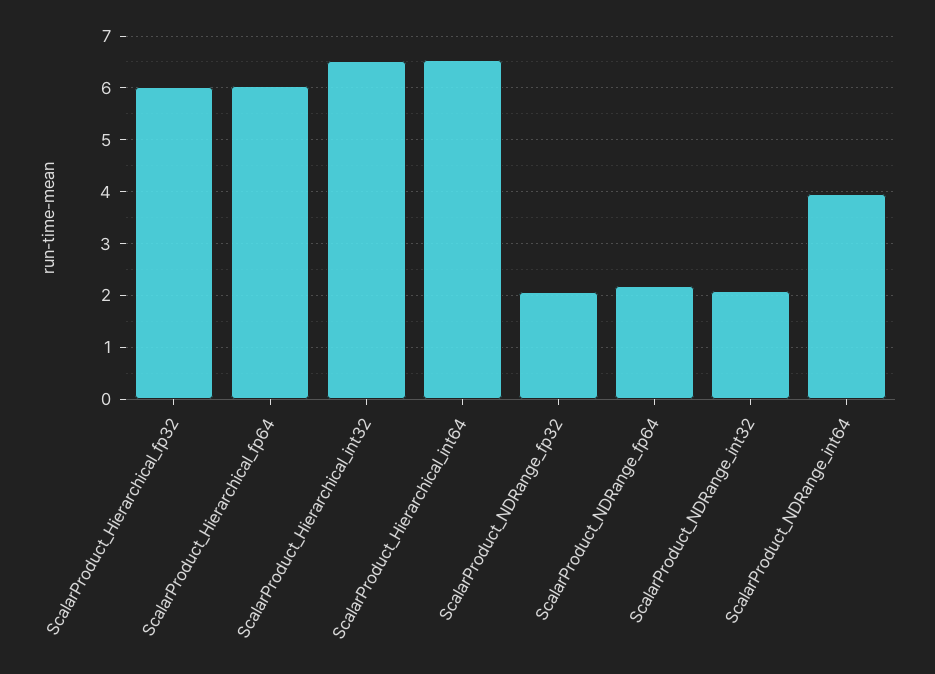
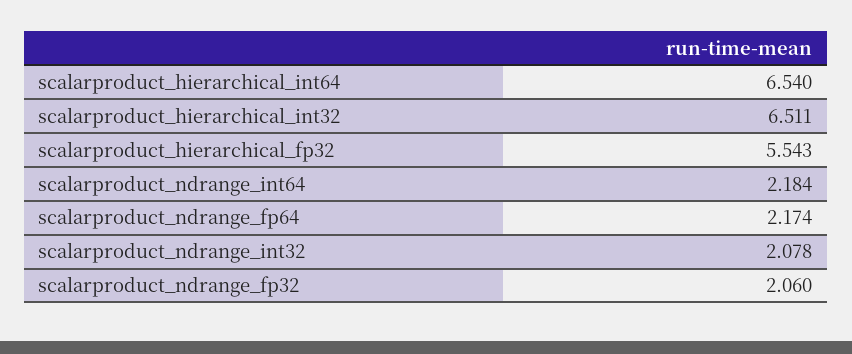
ScalarProduct_Hierarchical_fp32: 6 -> 5.543
ScalarProduct_Hierarchical_fp64: 6 -> none
ScalarProduct_NDRange_int64: 4 -> 2.184

